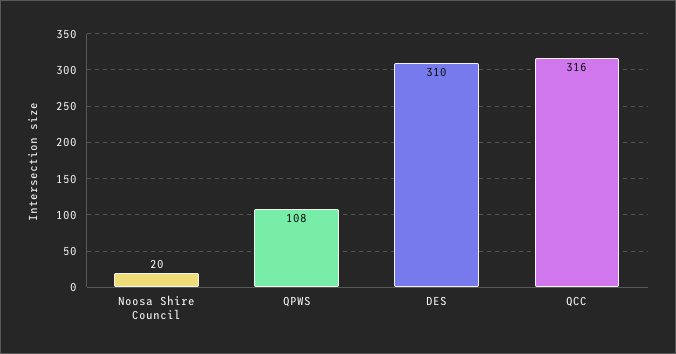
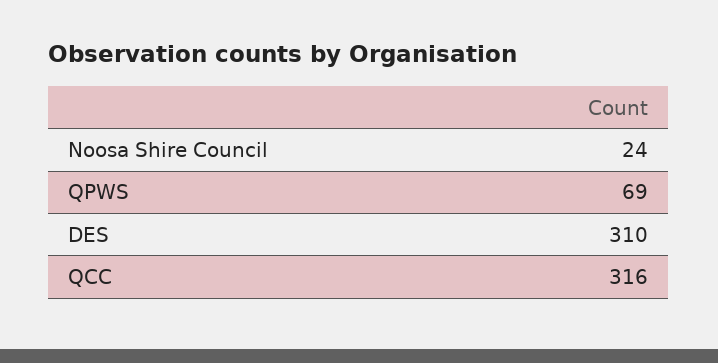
Noosa Shire Council: 20 -> 24
QPWS: 108 -> 69

